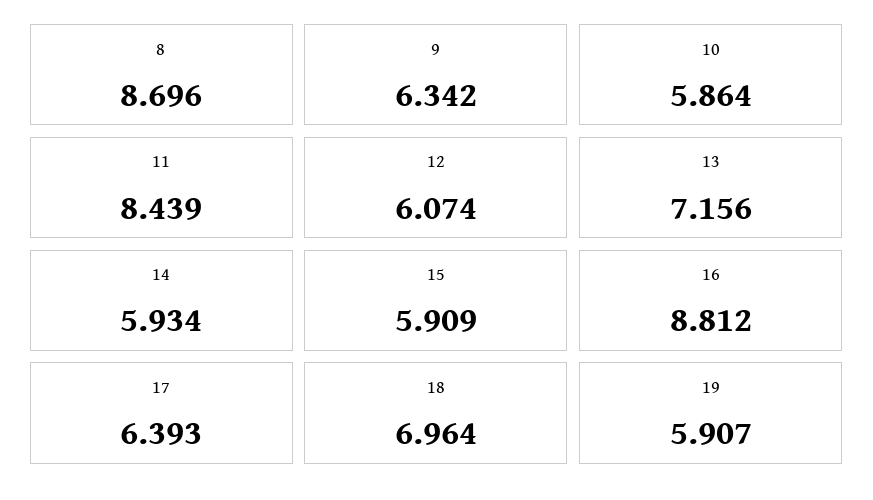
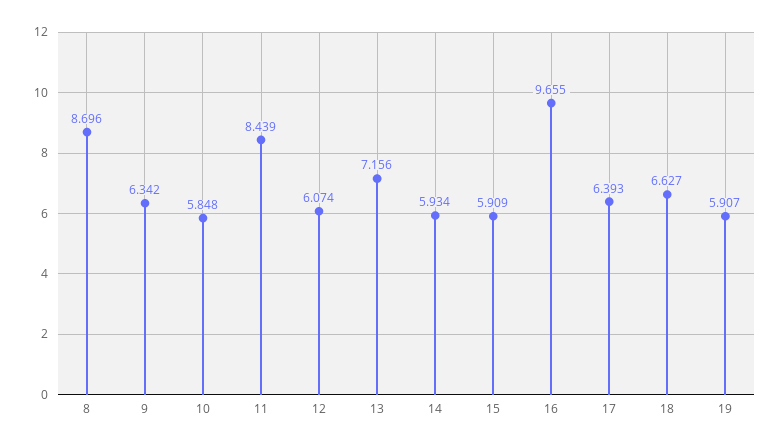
10: 5.864 -> 5.848
16: 8.812 -> 9.655
18: 6.964 -> 6.627

